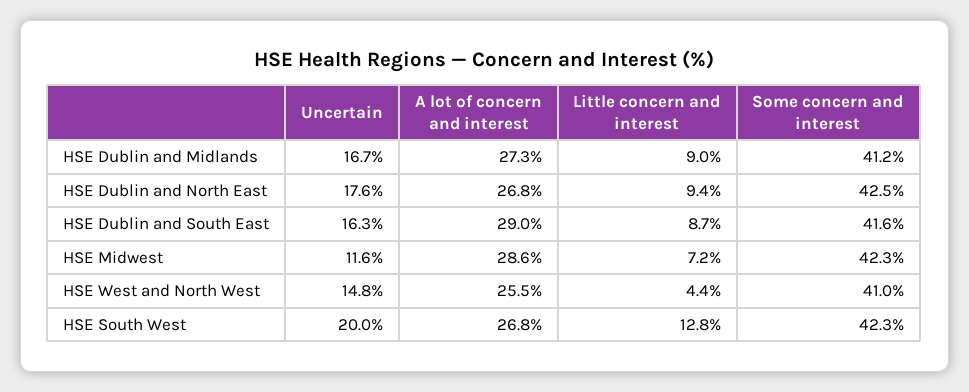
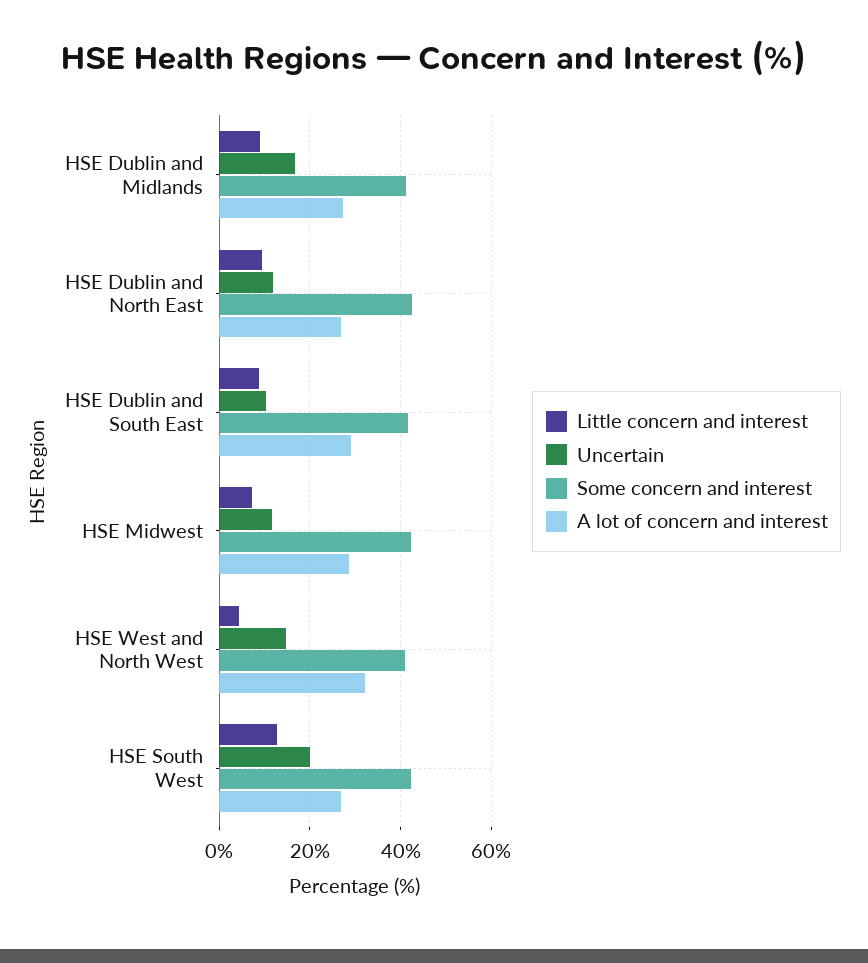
Uncertain, HSE Dublin and North East: 17.6 -> 12
Uncertain, HSE Dublin and South East: 16.3 -> 10
A lot of concern and interest, HSE West and North West: 25.5 -> 32

